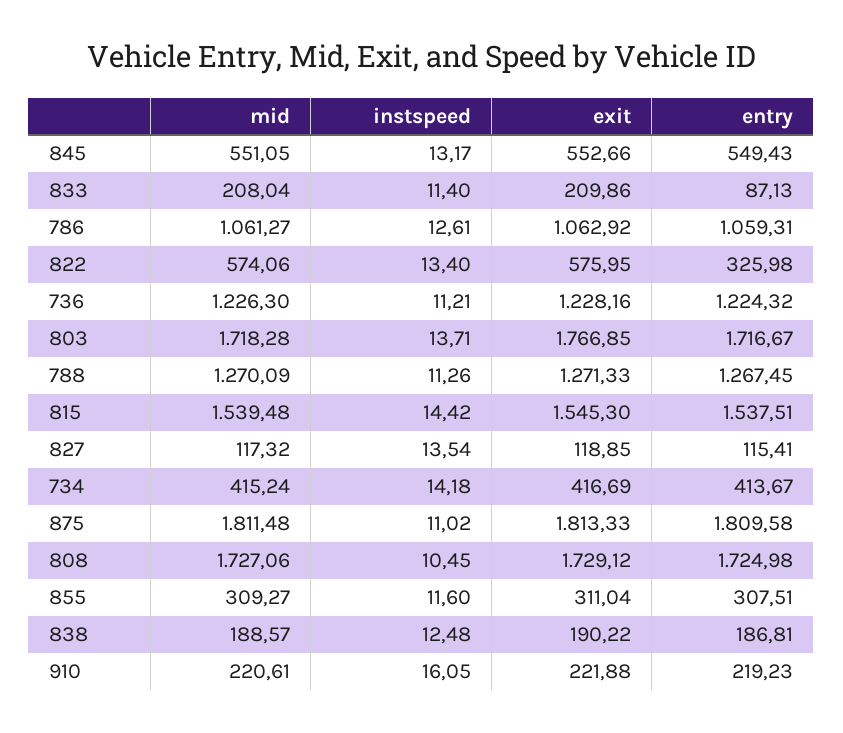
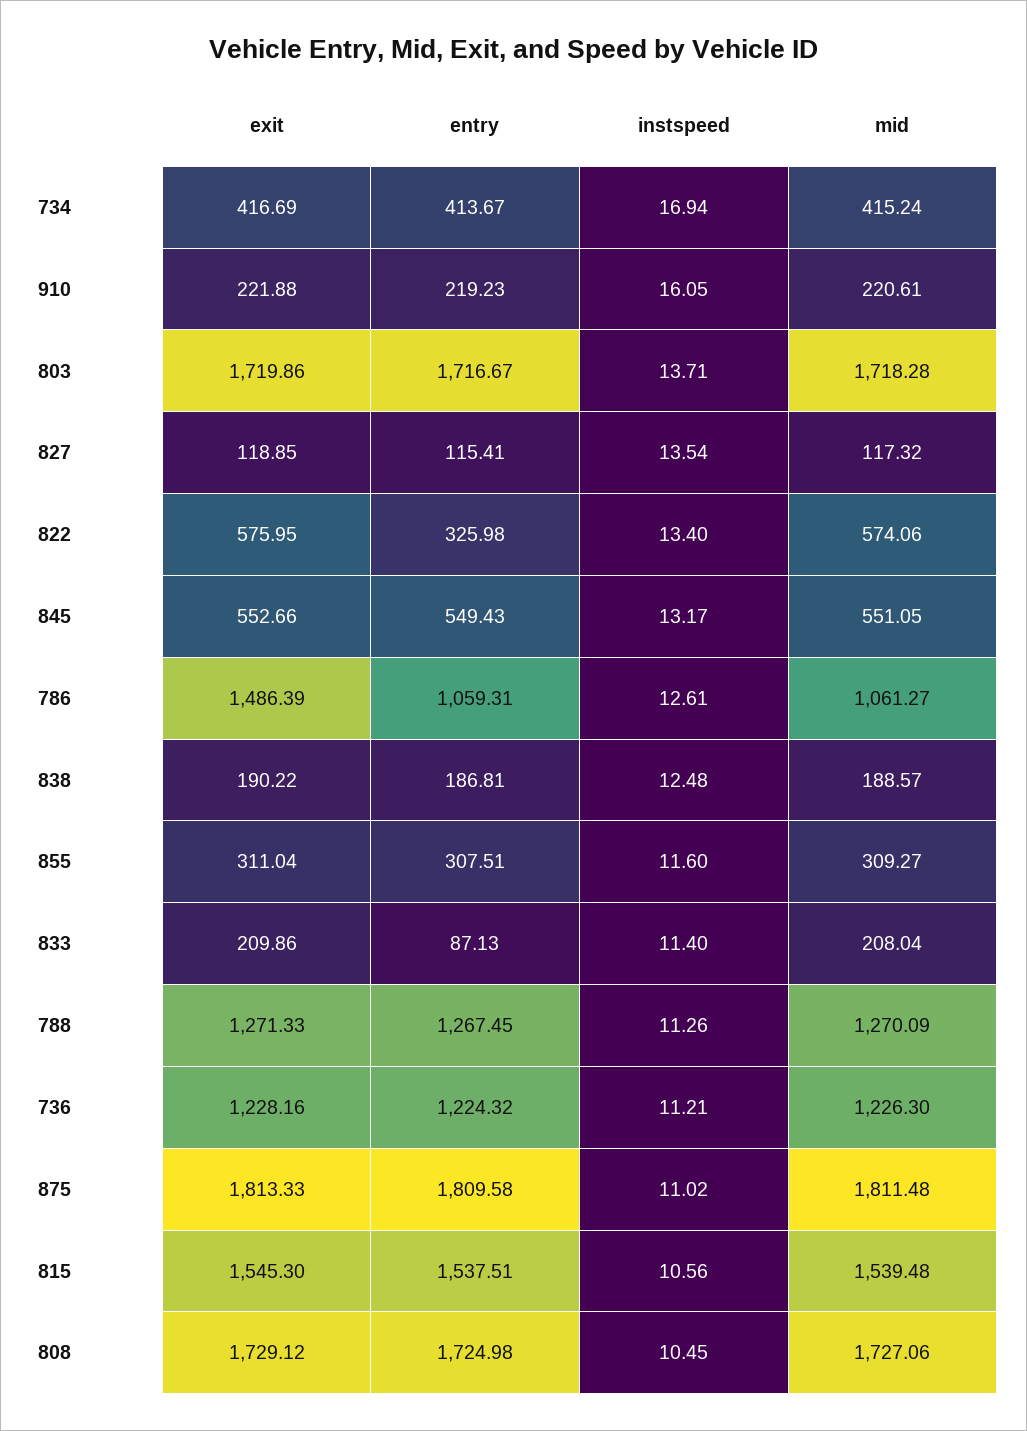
exit, 786: 1062.92 -> 1486.39
exit, 803: 1766.85 -> 1719.86
instspeed, 815: 14.42 -> 10.56
instspeed, 734: 14.18 -> 16.94

